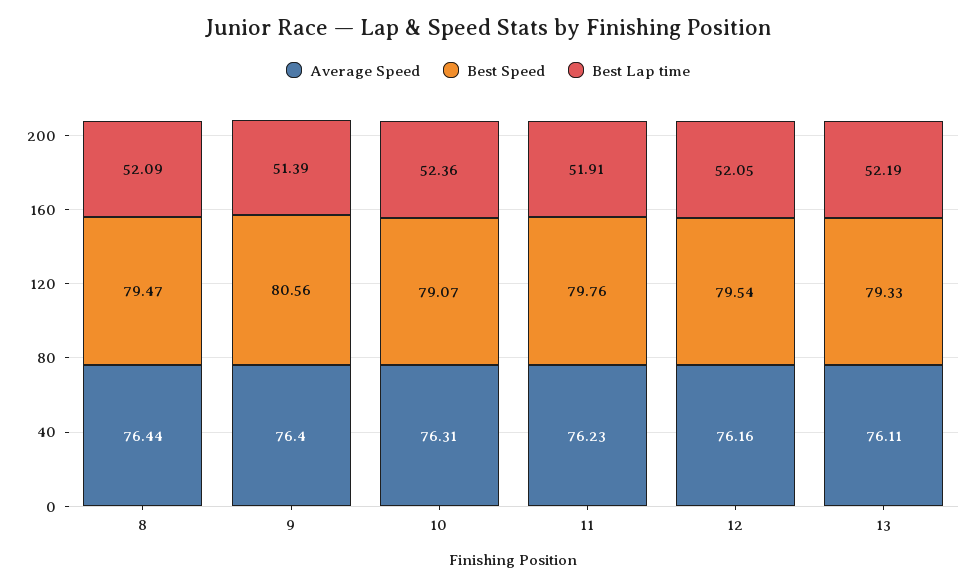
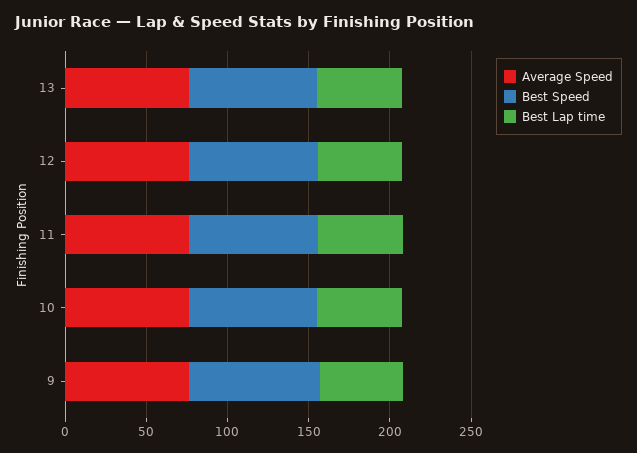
Average Speed, 8: 76.44 -> none
Best Speed, 8: 79.47 -> none
Best Lap time, 8: 52.09 -> none

